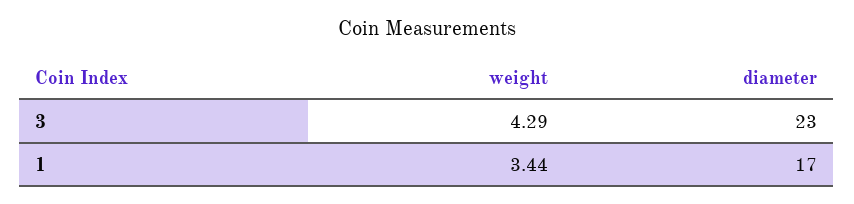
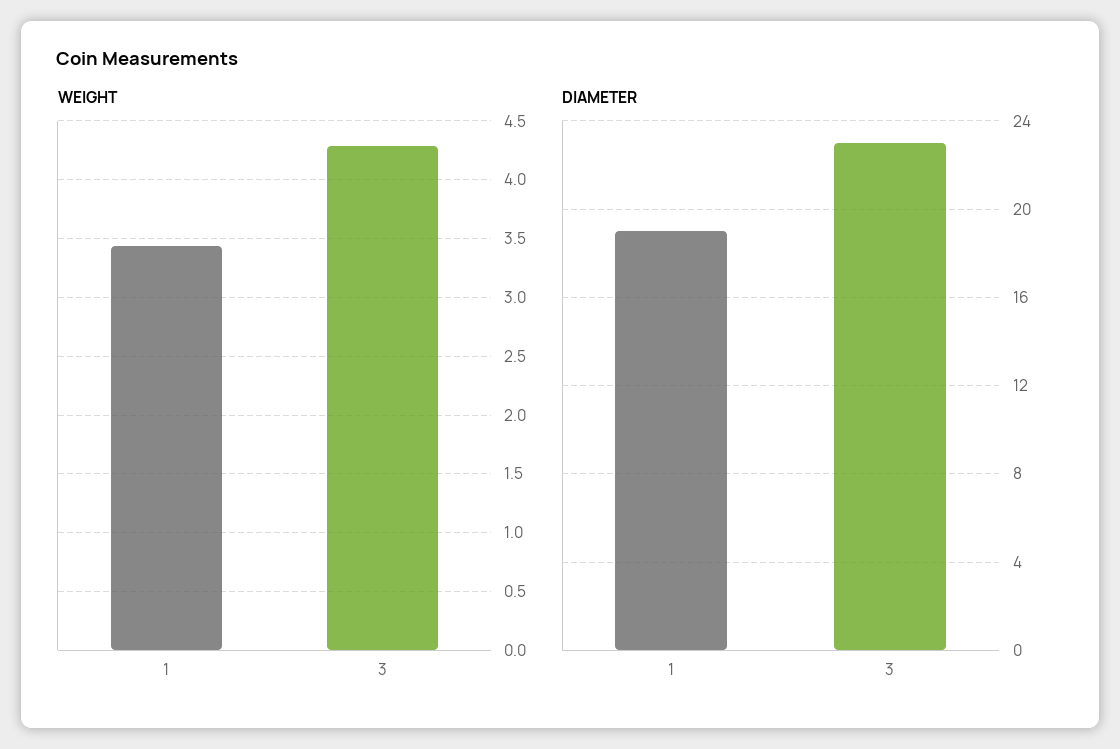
diameter, 1: 17 -> 19

